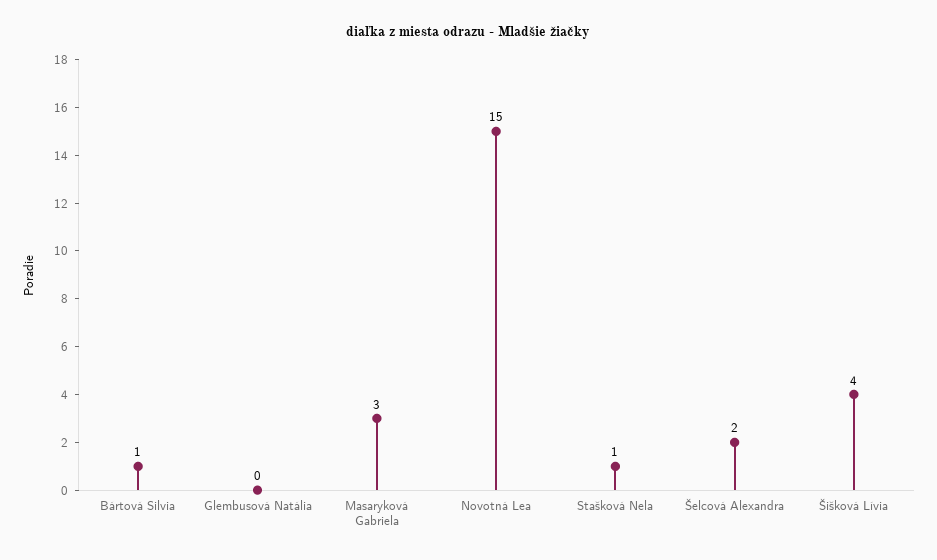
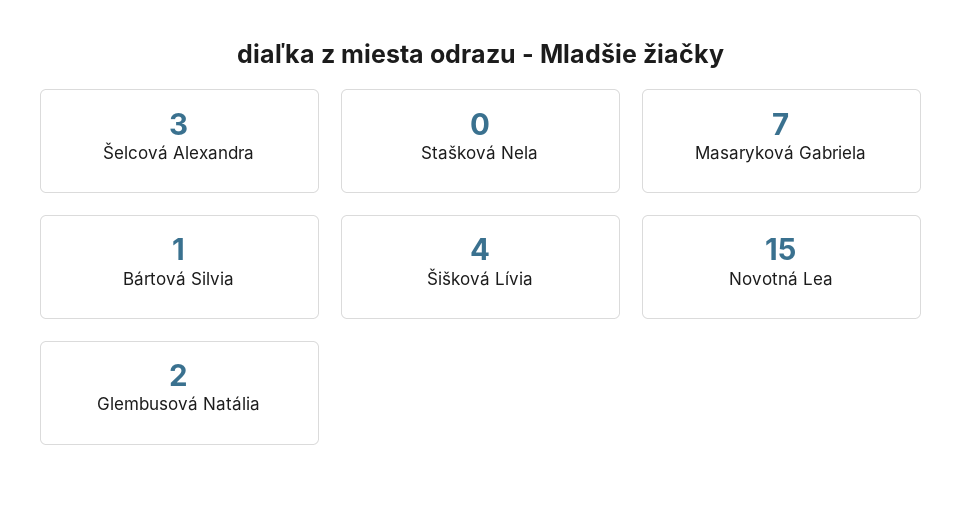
Glembusová Natália: 0 -> 2
Masaryková Gabriela: 3 -> 7
Stašková Nela: 1 -> 0
Šelcová Alexandra: 2 -> 3

